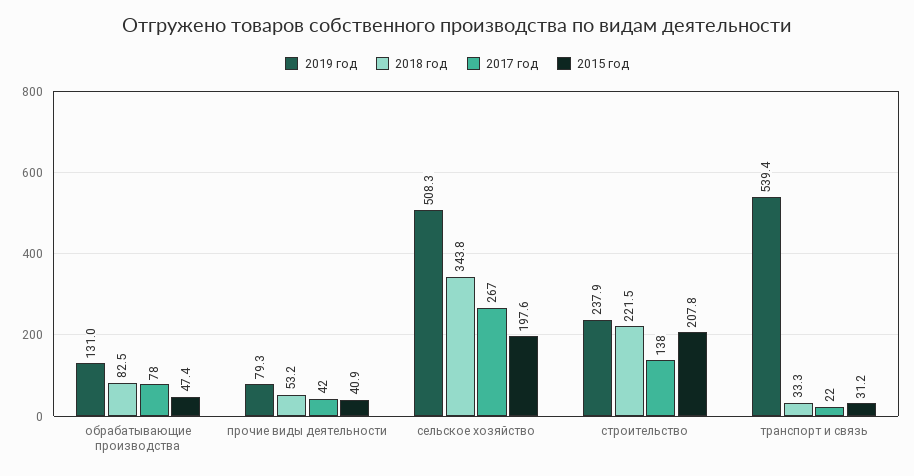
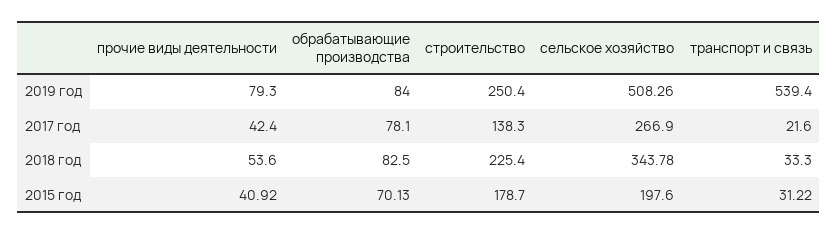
2019 год, обрабатывающие производства: 131 -> 84
2015 год, обрабатывающие производства: 47.4 -> 70.13
2018 год, прочие виды деятельности: 53.2 -> 53.6
2019 год, строительство: 237.9 -> 250.4
2018 год, строительство: 221.5 -> 225.4
2015 год, строительство: 207.8 -> 178.7

